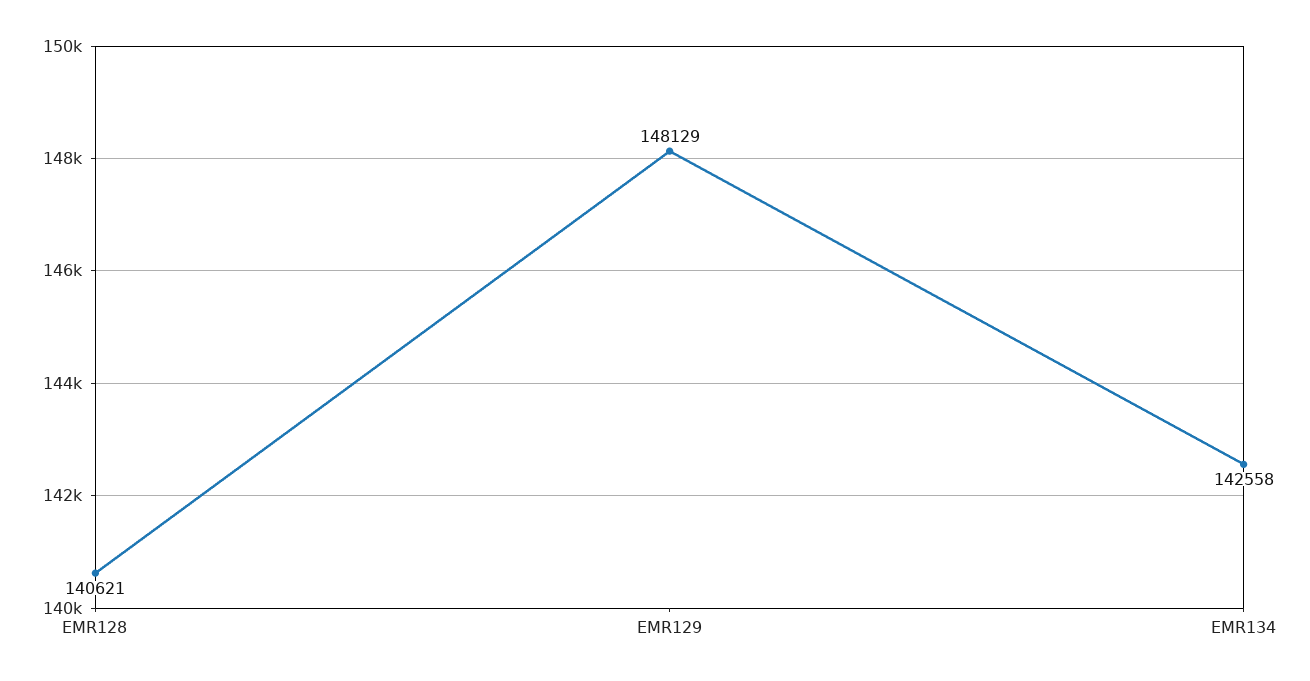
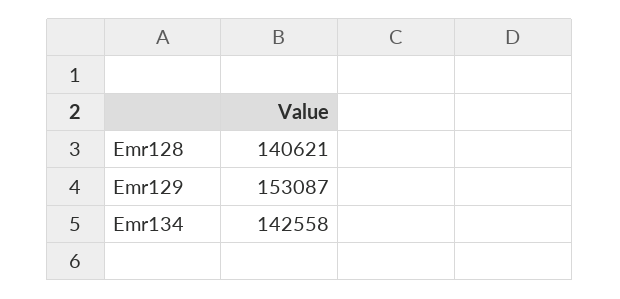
EMR129: 148129 -> 153087

